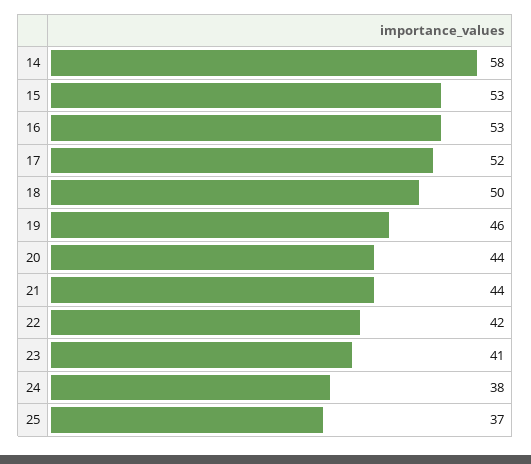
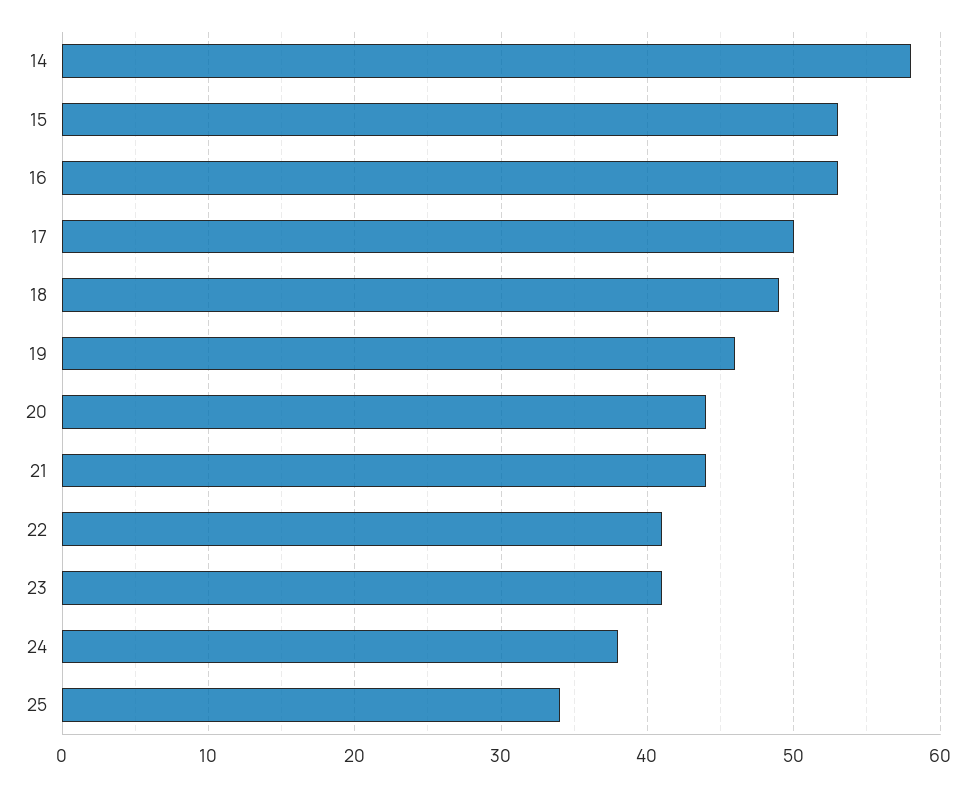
17: 52 -> 50
18: 50 -> 49
22: 42 -> 41
25: 37 -> 34

